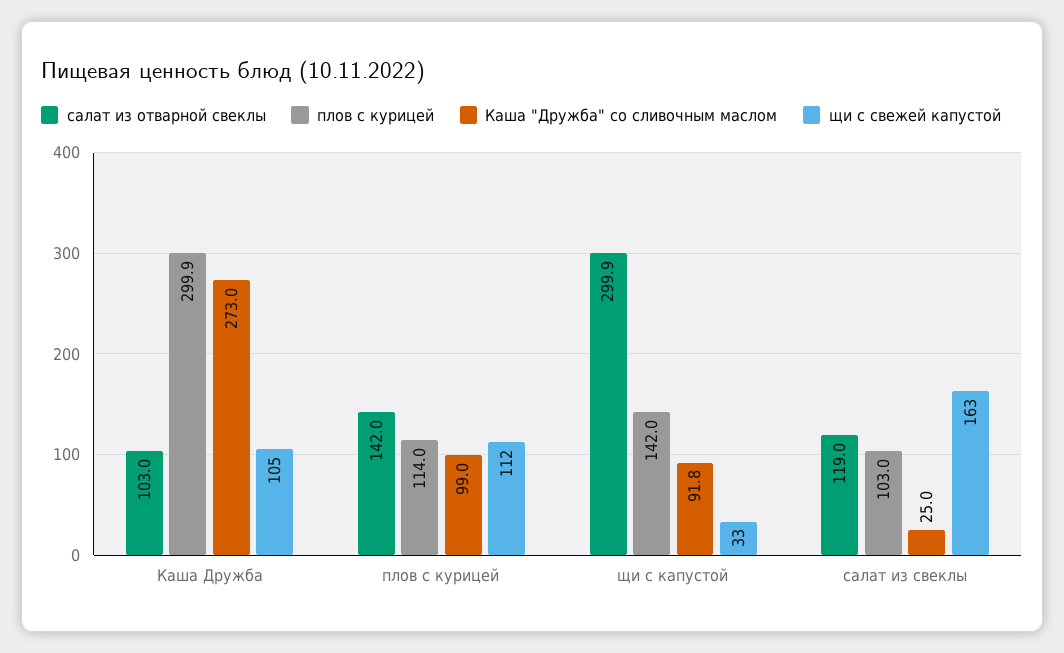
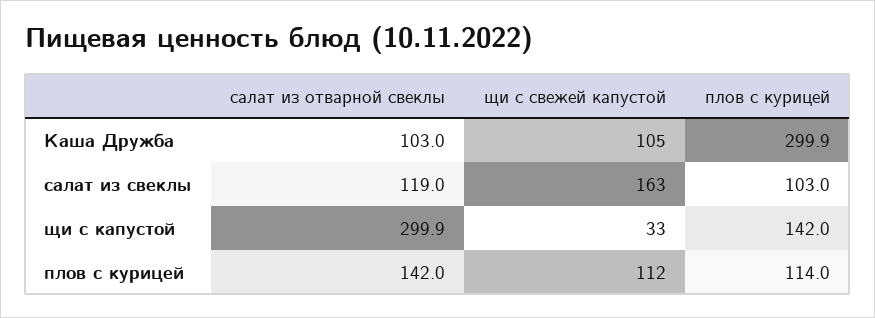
Каша "Дружба" со сливочным маслом, Каша Дружба: 273 -> none
Каша "Дружба" со сливочным маслом, плов с курицей: 99 -> none
Каша "Дружба" со сливочным маслом, щи с капустой: 91.8 -> none
Каша "Дружба" со сливочным маслом, салат из свеклы: 25 -> none

